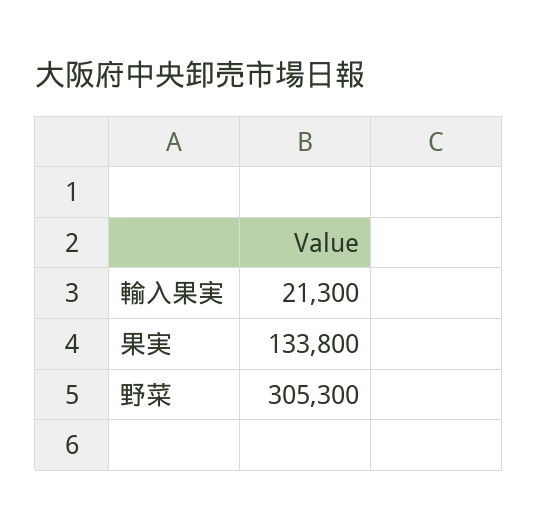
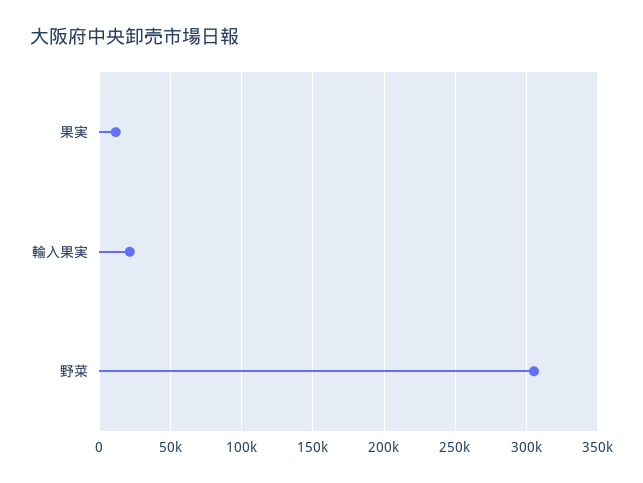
果実: 133800 -> 10000

